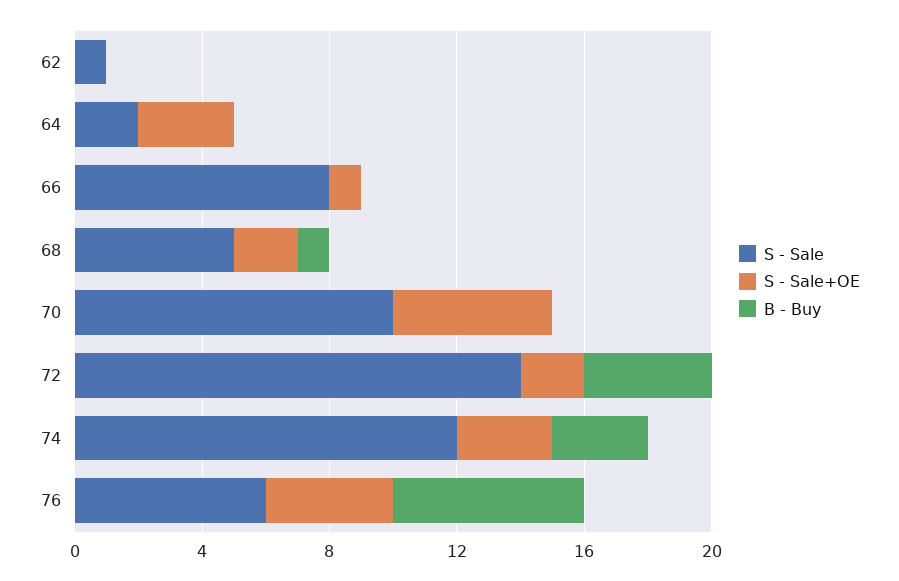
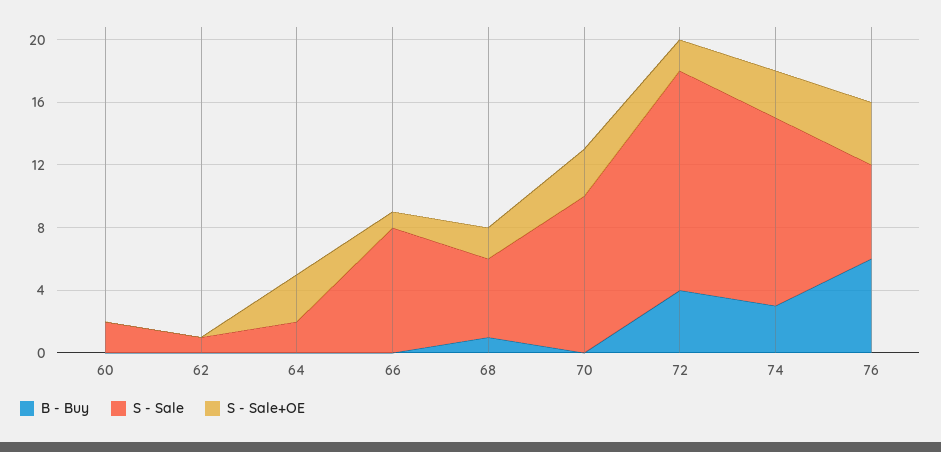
S - Sale+OE, 70: 5 -> 3
B - Buy, 60: none -> 0
S - Sale, 60: none -> 2
S - Sale+OE, 60: none -> 0

